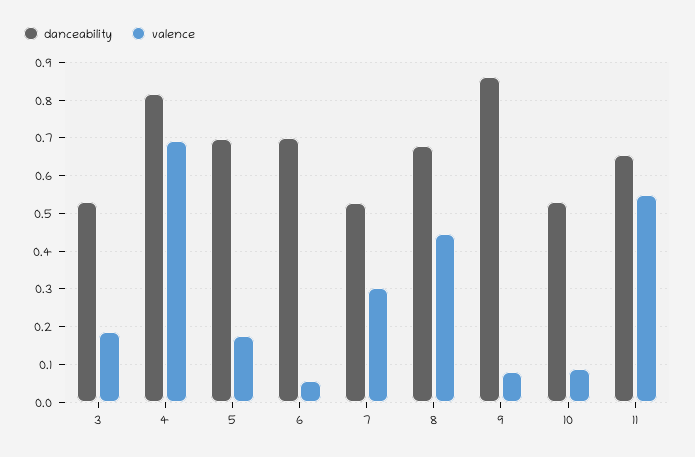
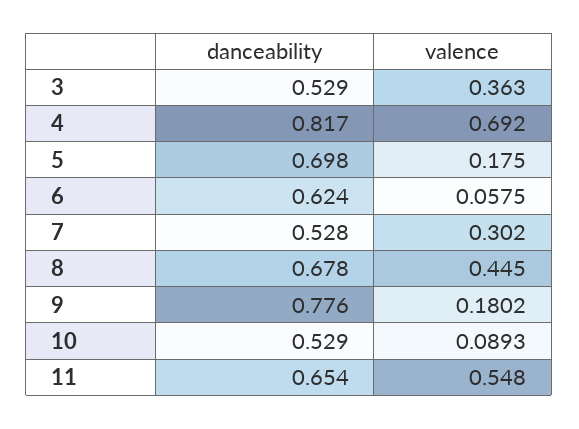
valence, 3: 0.18 -> 0.363
danceability, 6: 0.7 -> 0.624
danceability, 9: 0.86 -> 0.776
valence, 9: 0.08 -> 0.1802

